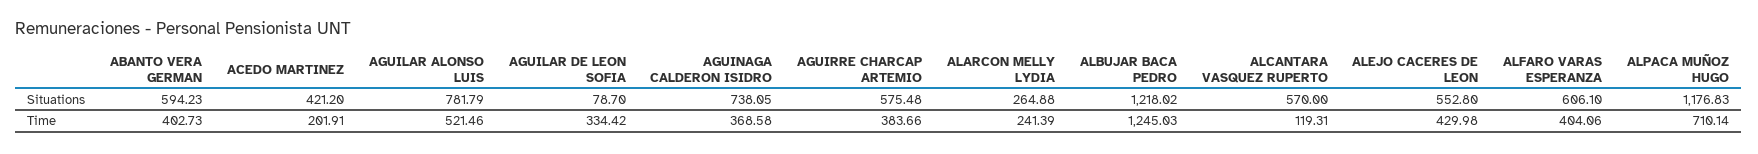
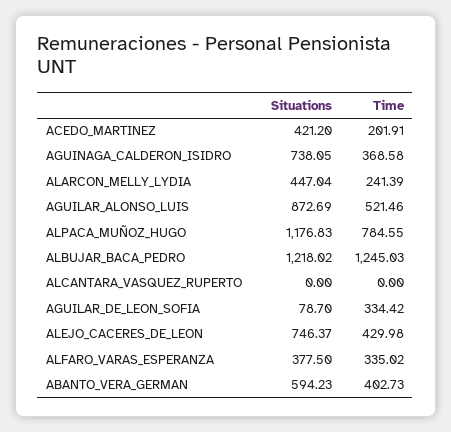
AGUILAR ALONSO LUIS, Situations: 781.79 -> 872.69
AGUIRRE CHARCAP ARTEMIO, Situations: 575.48 -> none
ALARCON MELLY LYDIA, Situations: 264.88 -> 447.04
ALCANTARA VASQUEZ RUPERTO, Situations: 570 -> 0
ALEJO CACERES DE LEON, Situations: 552.8 -> 746.37
ALFARO VARAS ESPERANZA, Situations: 606.1 -> 377.5
AGUIRRE CHARCAP ARTEMIO, Time: 383.66 -> none
ALCANTARA VASQUEZ RUPERTO, Time: 119.31 -> 0
ALFARO VARAS ESPERANZA, Time: 404.06 -> 335.02
ALPACA MUÑOZ HUGO, Time: 710.14 -> 784.55

